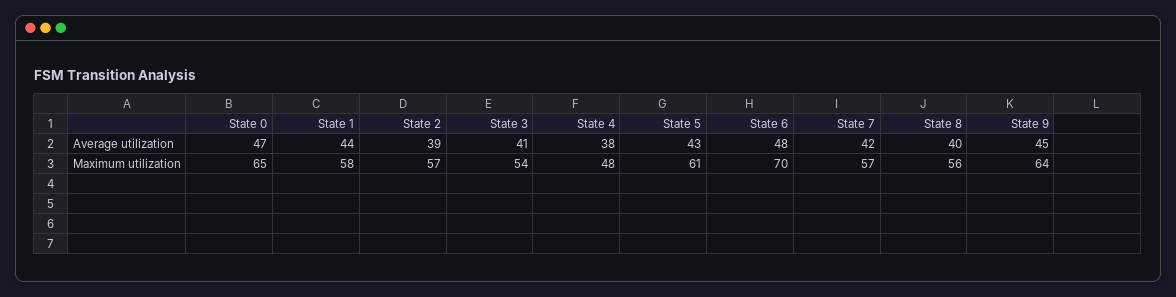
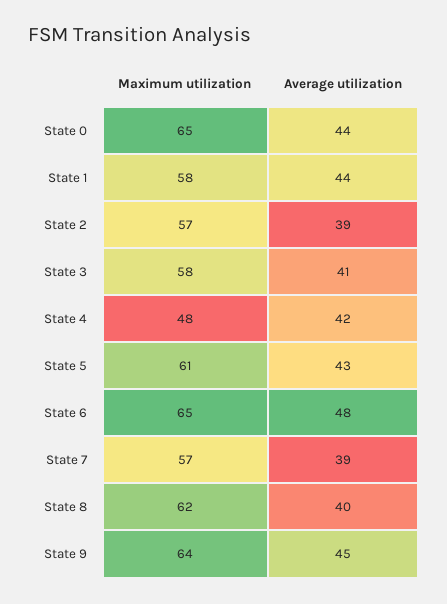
State 0, Average utilization: 47 -> 44
State 4, Average utilization: 38 -> 42
State 7, Average utilization: 42 -> 39
State 3, Maximum utilization: 54 -> 58
State 6, Maximum utilization: 70 -> 65
State 8, Maximum utilization: 56 -> 62

